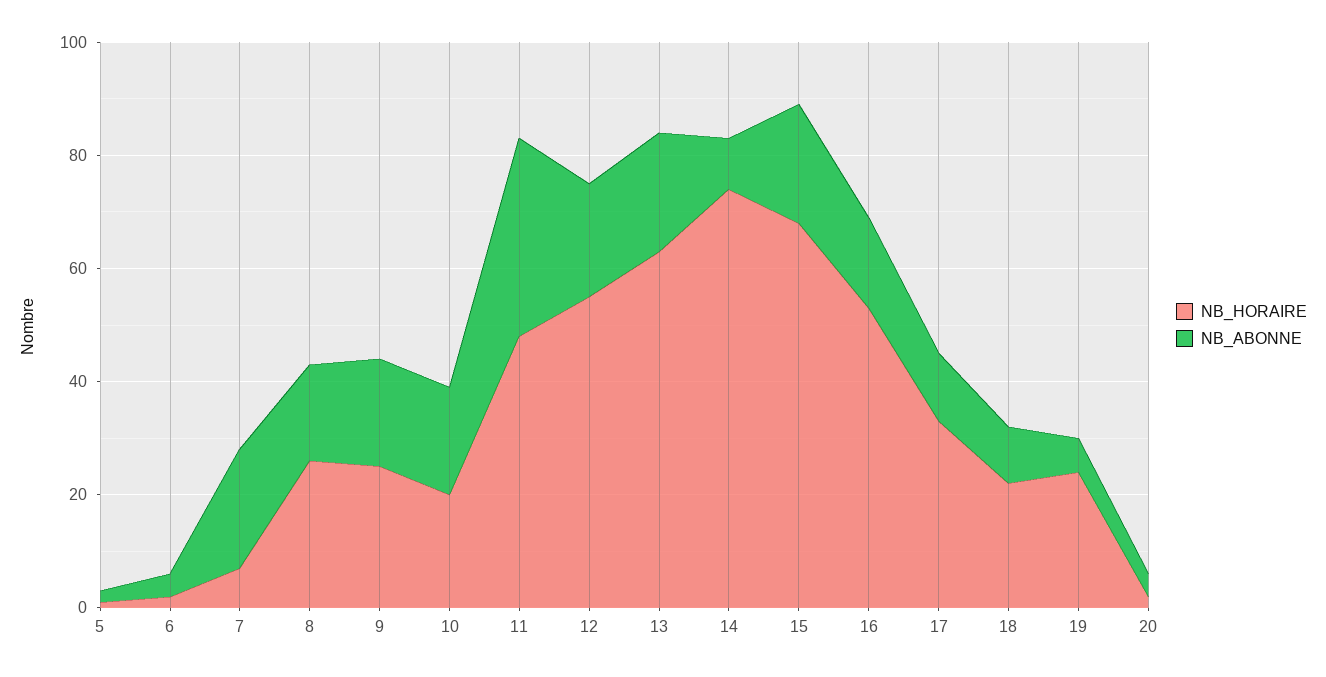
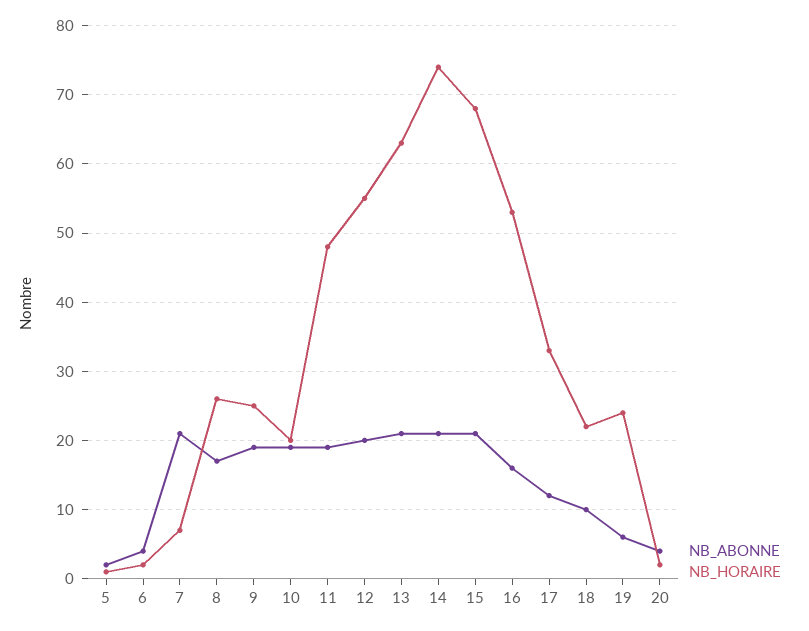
NB_ABONNE, 11: 35 -> 19
NB_ABONNE, 14: 10 -> 21

